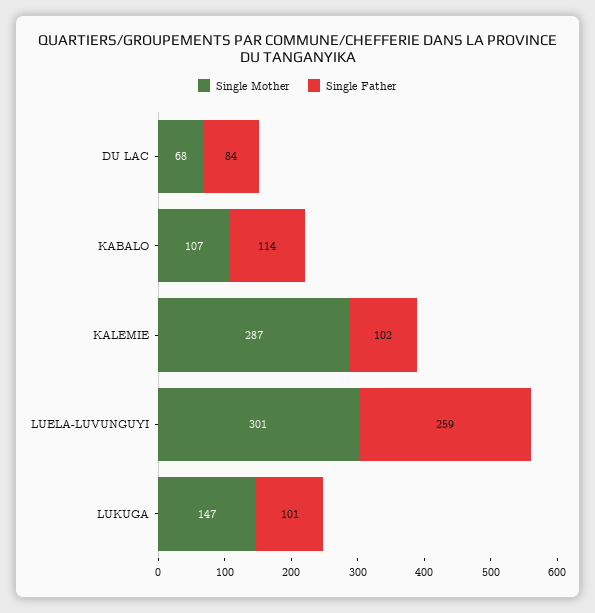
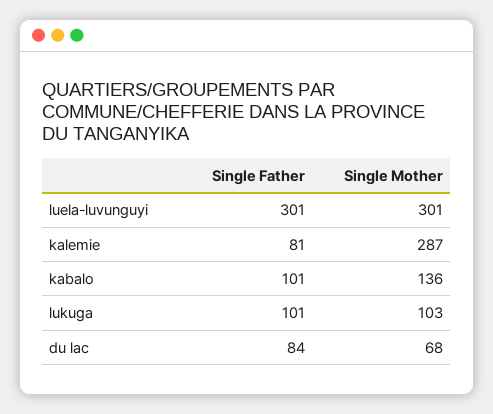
Single Mother, KABALO: 107 -> 136
Single Father, KABALO: 114 -> 101
Single Father, KALEMIE: 102 -> 81
Single Father, LUELA-LUVUNGUYI: 259 -> 301
Single Mother, LUKUGA: 147 -> 103

